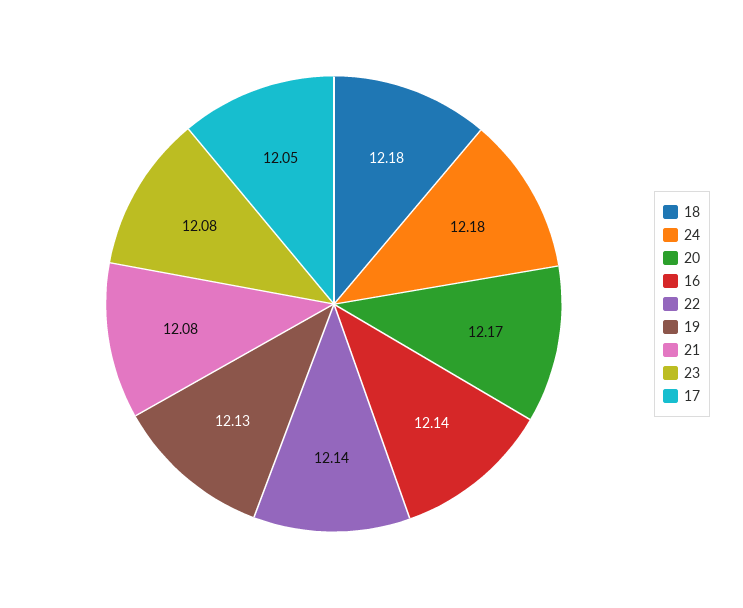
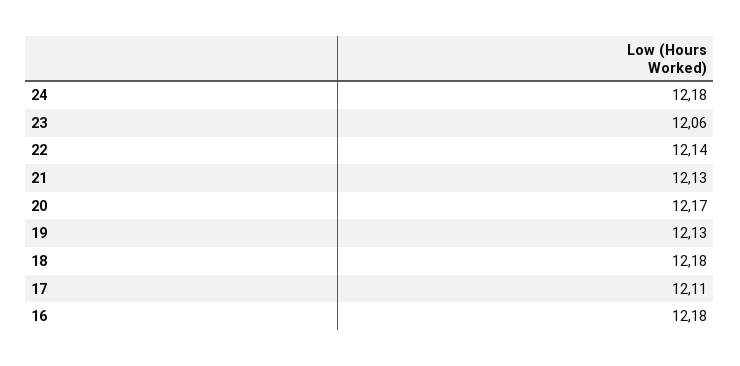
16: 12.14 -> 12.18
21: 12.08 -> 12.13
23: 12.08 -> 12.06
17: 12.05 -> 12.11

